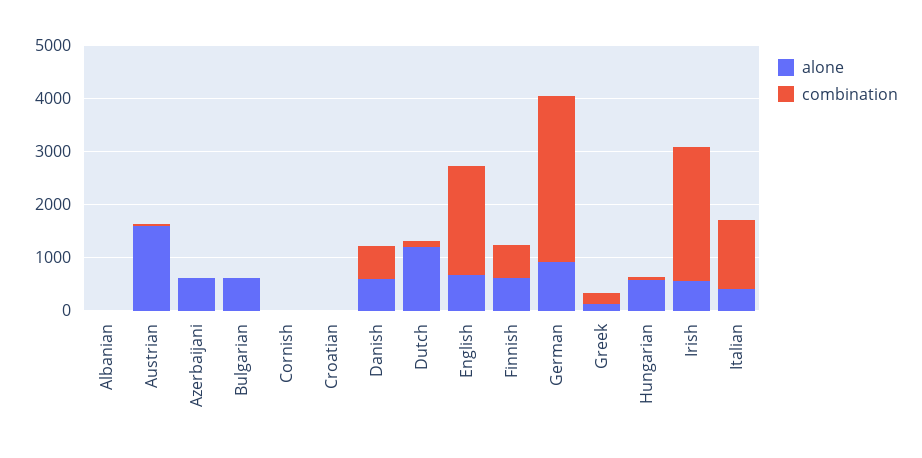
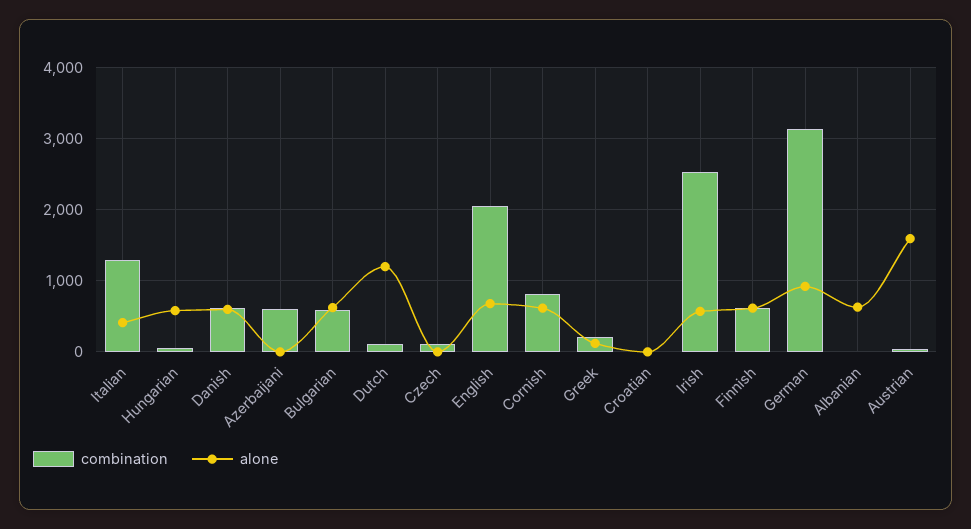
alone, Albanian: 0 -> 600
alone, Azerbaijani: 600 -> 0
combination, Azerbaijani: 0 -> 600
combination, Bulgarian: 0 -> 600
alone, Cornish: 0 -> 600
combination, Cornish: 0 -> 800
combination, Czech: none -> 100
alone, Czech: none -> 0

